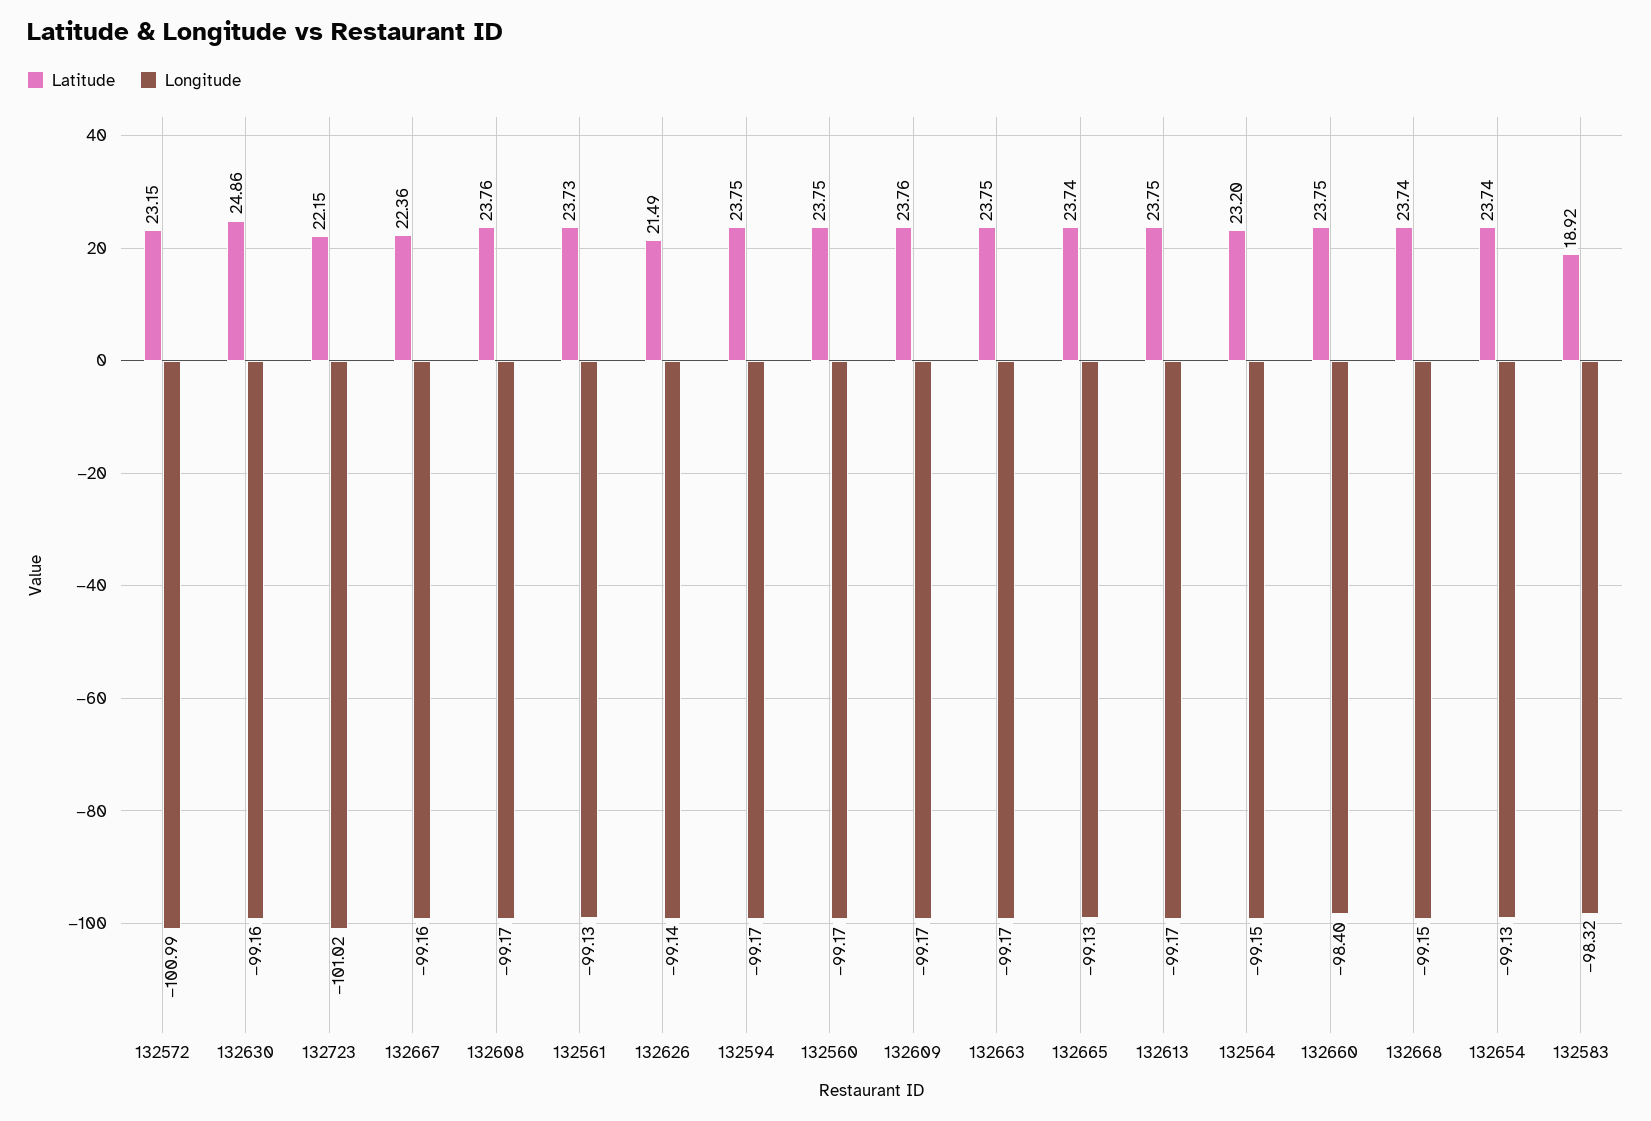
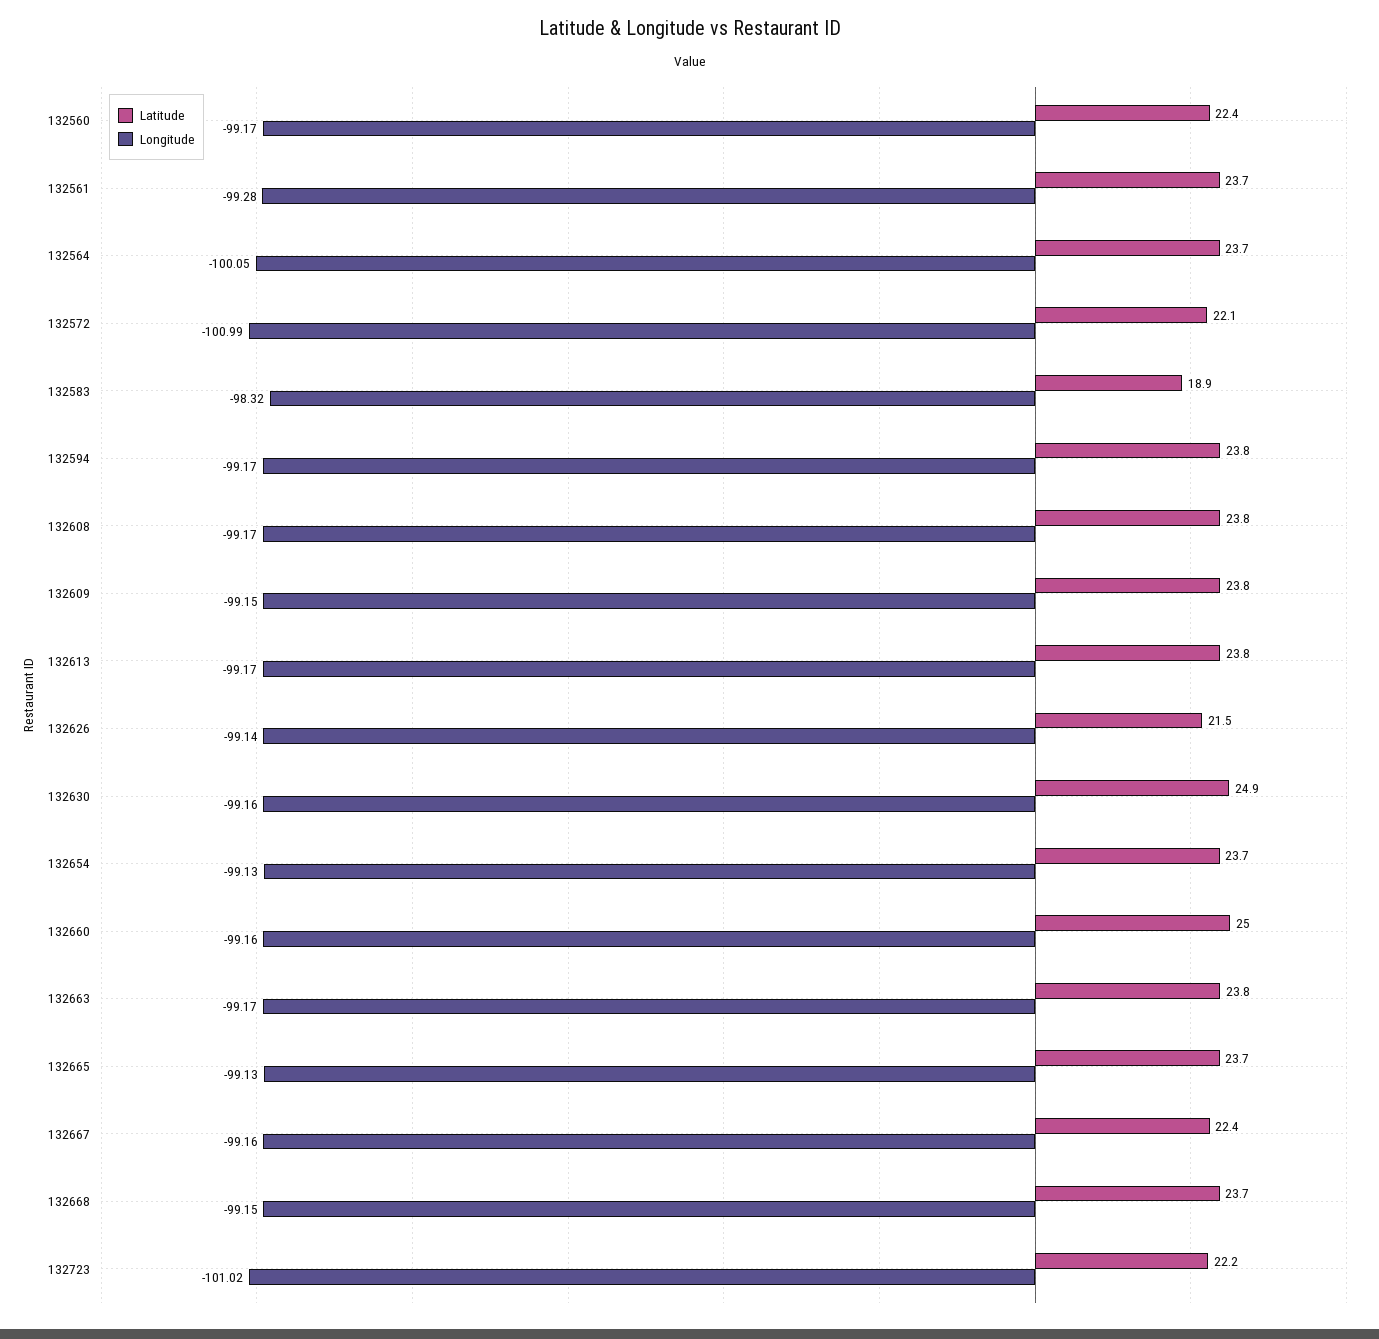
Latitude, 132572: 23.15 -> 22.1
Longitude, 132561: -99.13 -> -99.28
Latitude, 132560: 23.75 -> 22.4
Longitude, 132609: -99.17 -> -99.15
Latitude, 132564: 23.2 -> 23.7
Longitude, 132564: -99.15 -> -100.05
Latitude, 132660: 23.75 -> 25
Longitude, 132660: -98.4 -> -99.16

